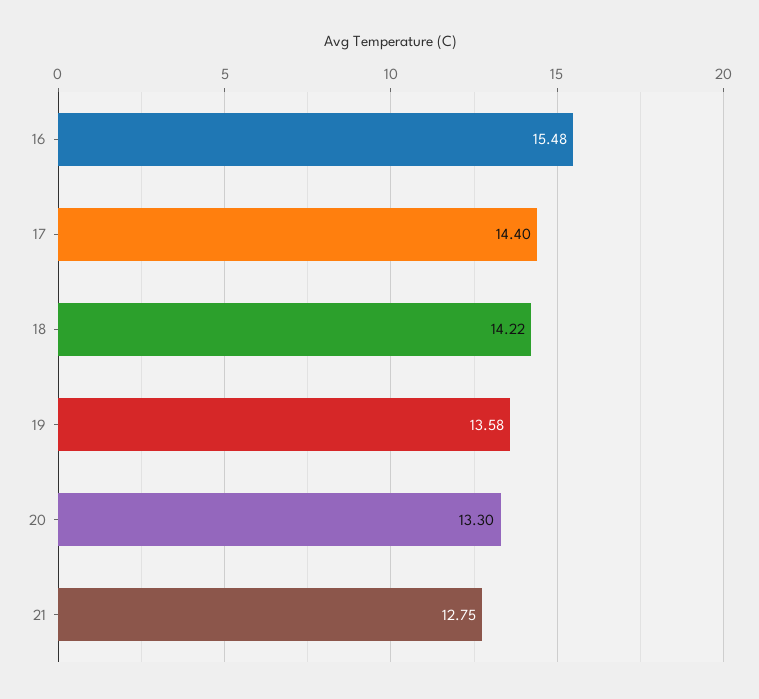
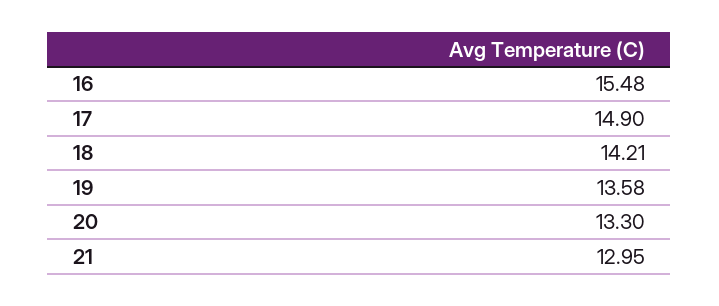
17: 14.4 -> 14.9
18: 14.22 -> 14.21
21: 12.75 -> 12.95

